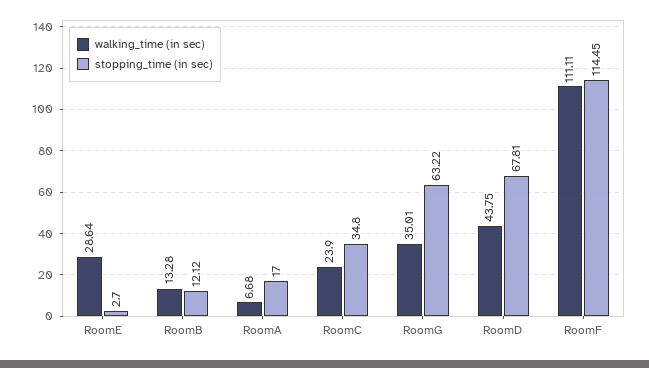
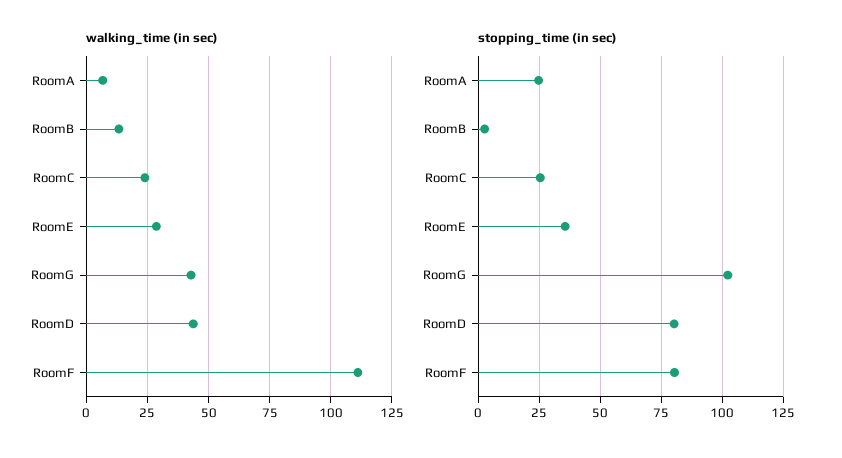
stopping_time (in sec), RoomE: 2.7 -> 35
stopping_time (in sec), RoomB: 12.12 -> 2.5
stopping_time (in sec), RoomA: 17 -> 25
stopping_time (in sec), RoomC: 34.8 -> 25
walking_time (in sec), RoomG: 35.01 -> 42.5
stopping_time (in sec), RoomG: 63.22 -> 102.5
stopping_time (in sec), RoomD: 67.81 -> 80
stopping_time (in sec), RoomF: 114.45 -> 80

